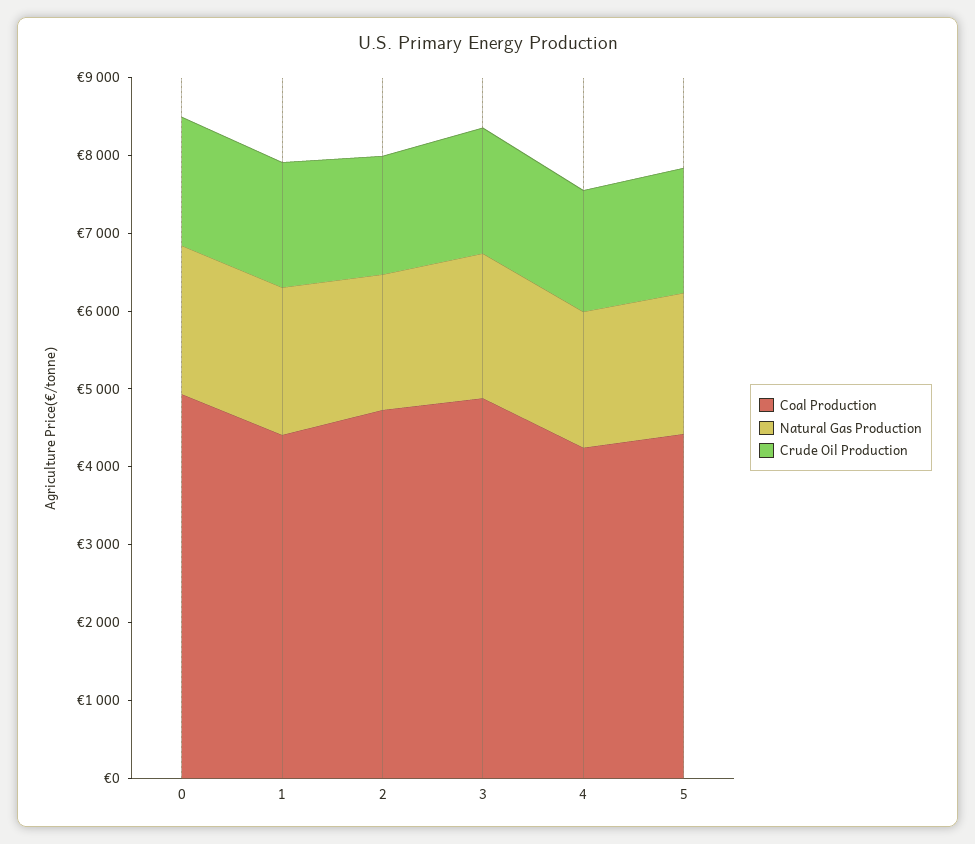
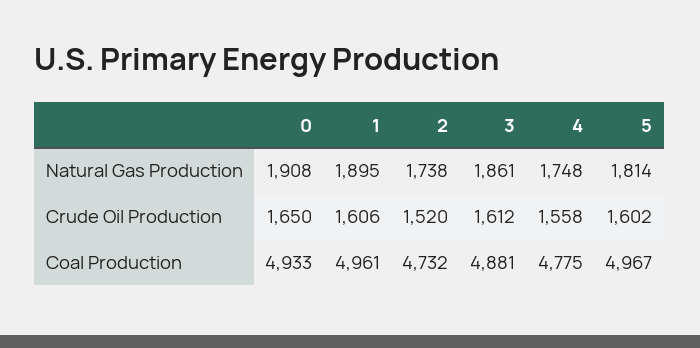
Coal Production, 1: 4400 -> 4961
Coal Production, 4: 4200 -> 4775
Coal Production, 5: 4400 -> 4967

